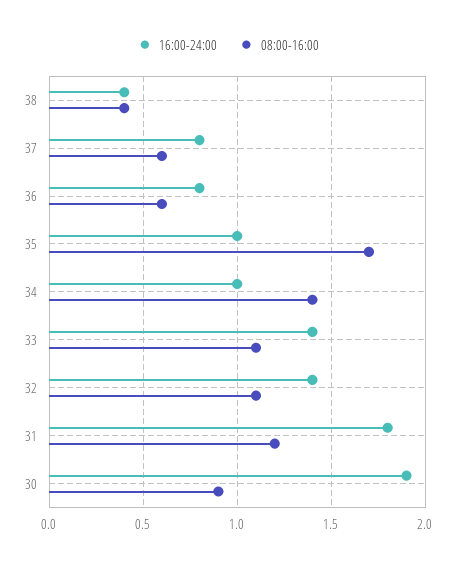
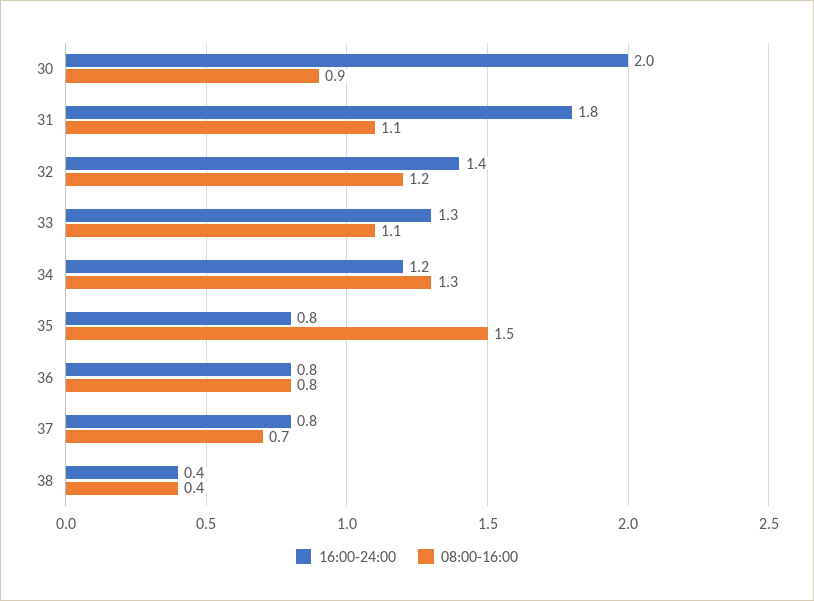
08:00-16:00, 37: 0.6 -> 0.7
08:00-16:00, 36: 0.6 -> 0.8
16:00-24:00, 35: 1 -> 0.8
08:00-16:00, 35: 1.7 -> 1.5
16:00-24:00, 34: 1 -> 1.2
08:00-16:00, 34: 1.4 -> 1.3
16:00-24:00, 33: 1.4 -> 1.3
08:00-16:00, 32: 1.1 -> 1.2
08:00-16:00, 31: 1.2 -> 1.1
16:00-24:00, 30: 1.9 -> 2

